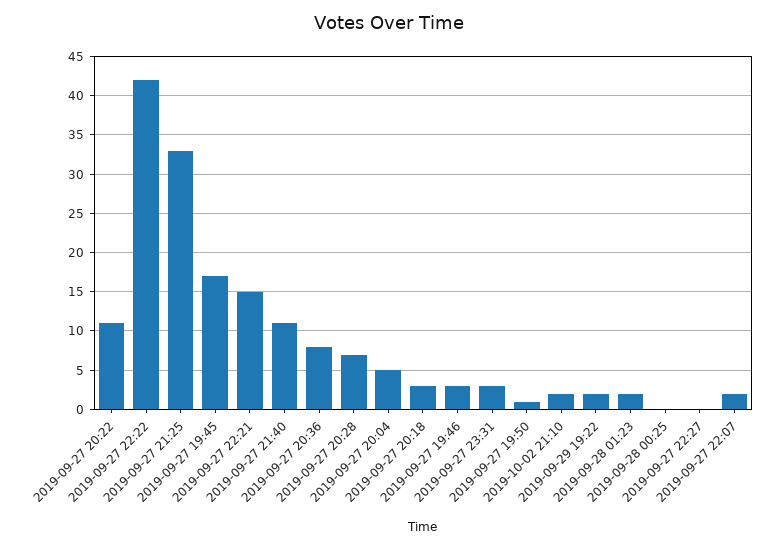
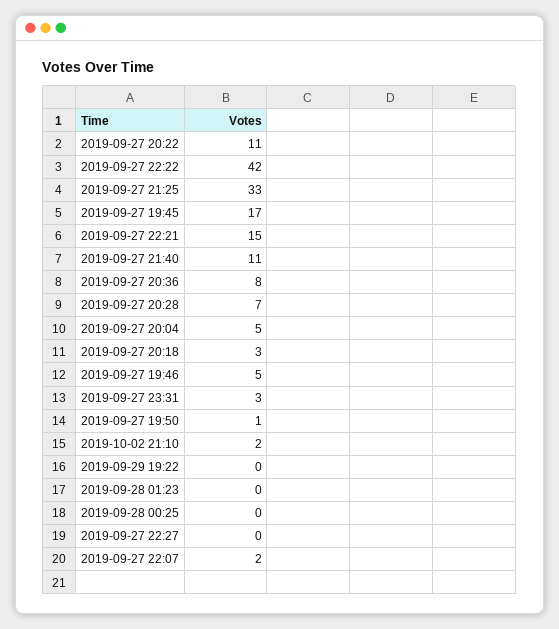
2019-09-27 19:46: 3 -> 5
2019-09-29 19:22: 2 -> 0
2019-09-28 01:23: 2 -> 0

